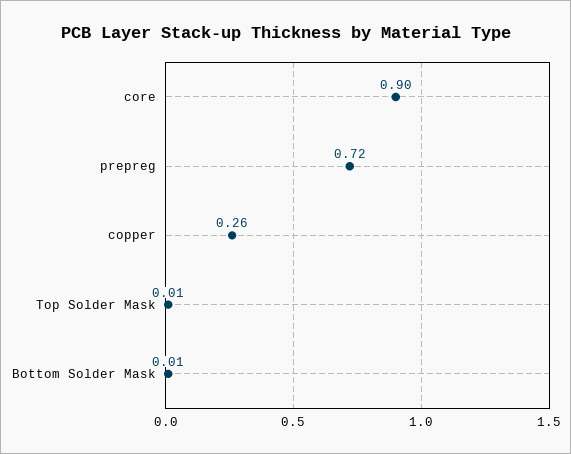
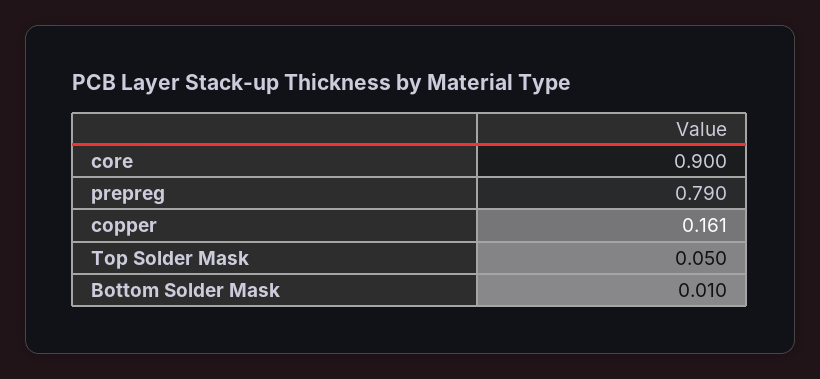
prepreg: 0.72 -> 0.79
copper: 0.26 -> 0.161
Top Solder Mask: 0.01 -> 0.05

